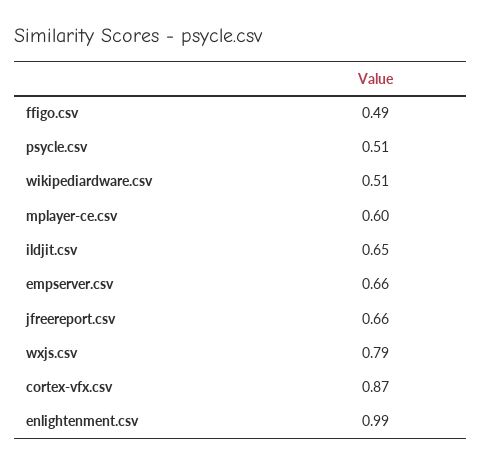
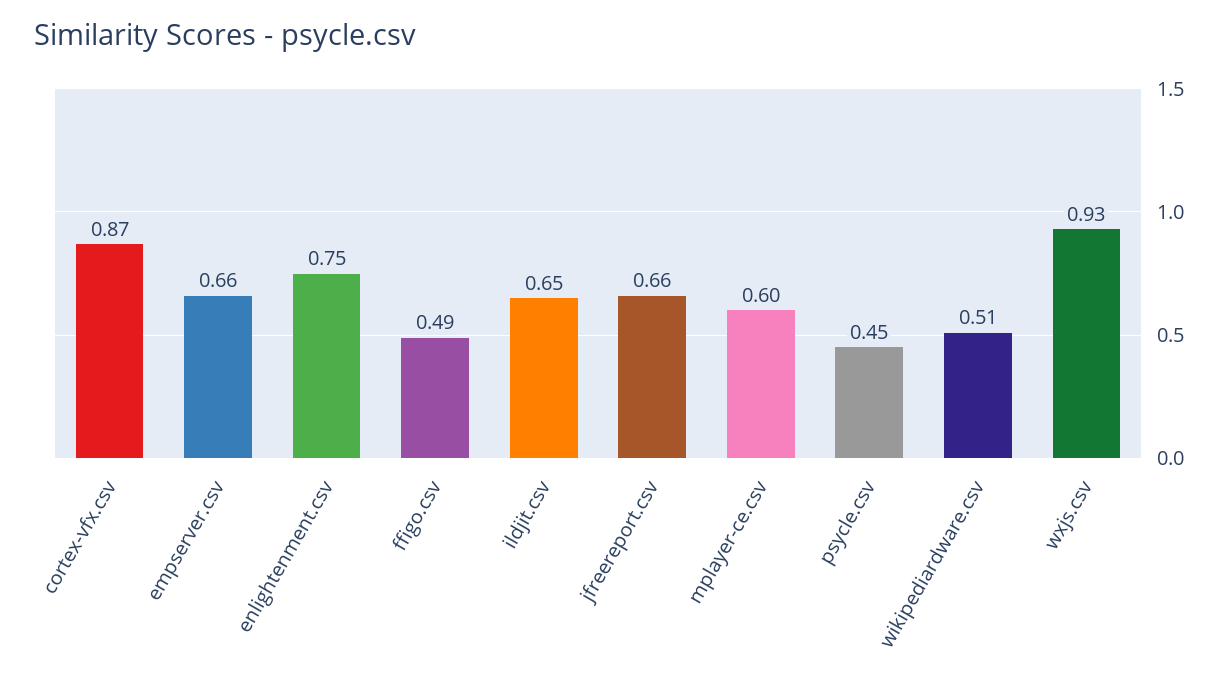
psycle.csv: 0.51 -> 0.45
wxjs.csv: 0.79 -> 0.93
enlightenment.csv: 0.99 -> 0.75

